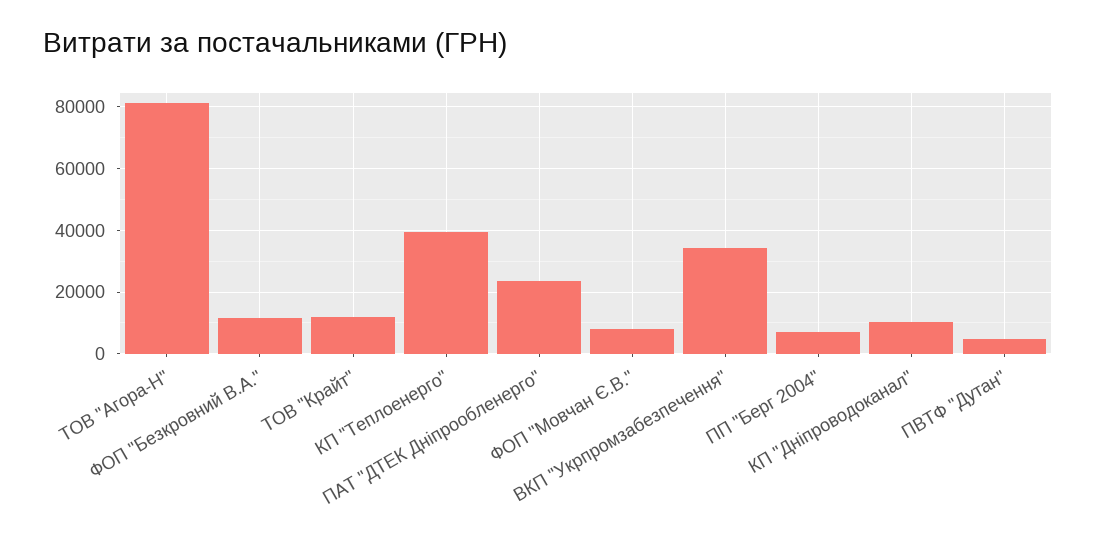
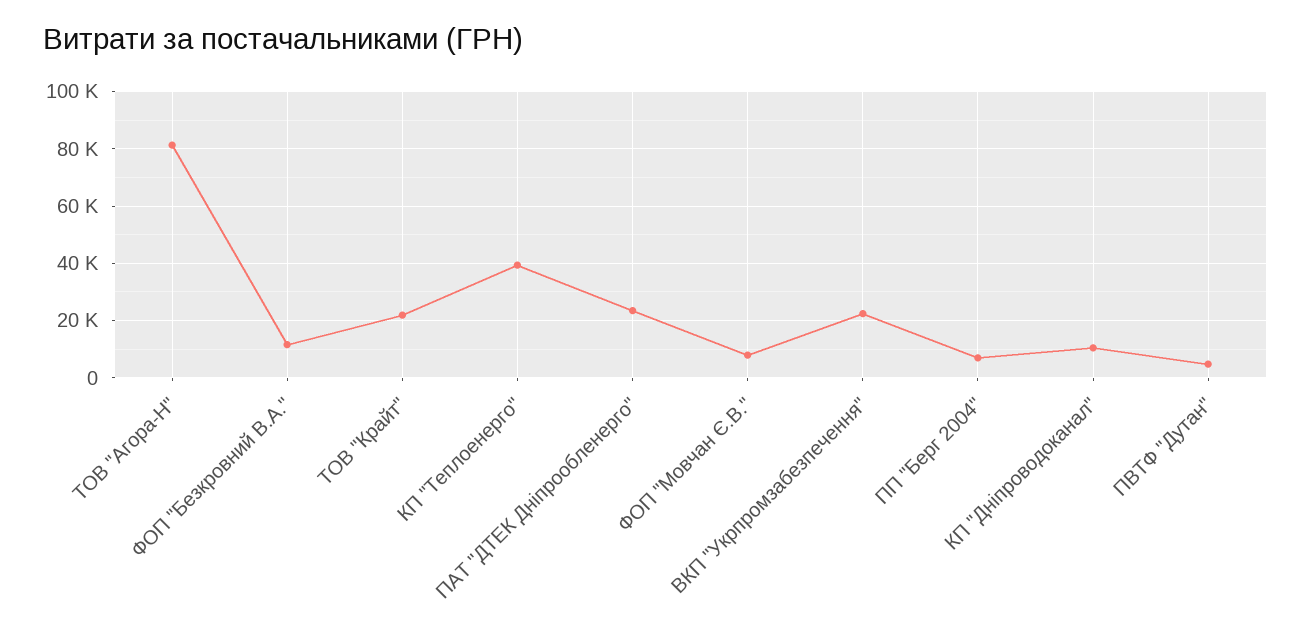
ТОВ "Крайт": 12000 -> 22500
ВКП "Укрпромзабезпечення": 34000 -> 22500

